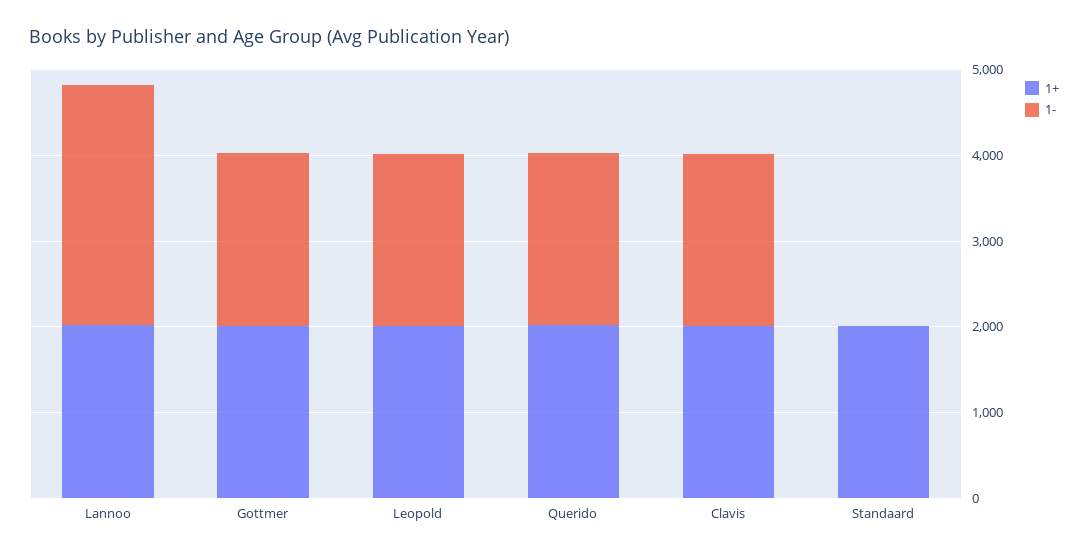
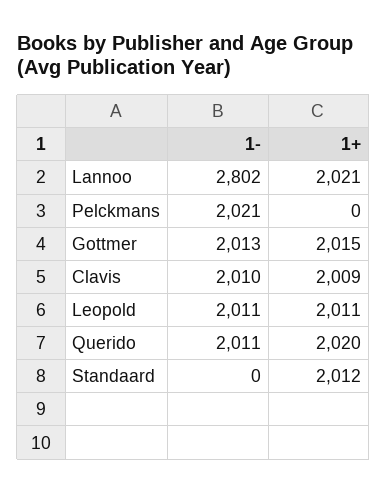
1-, Pelckmans: none -> 2021
1+, Pelckmans: none -> 0

